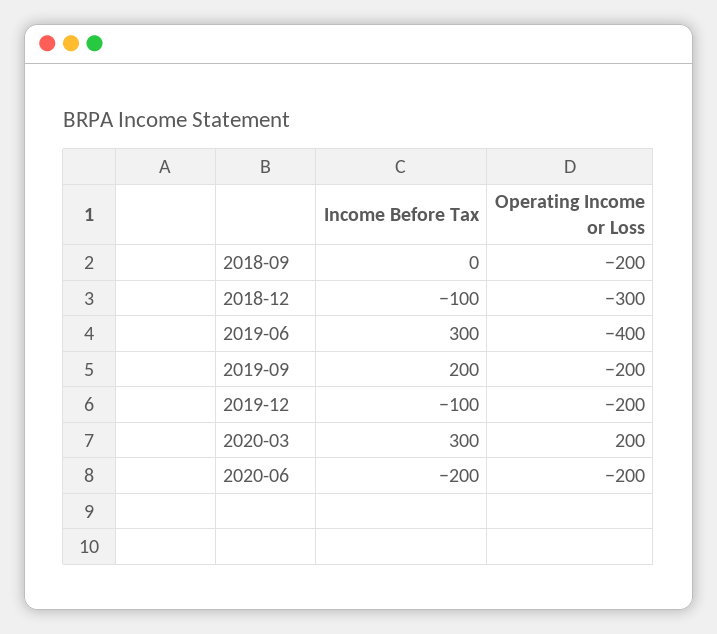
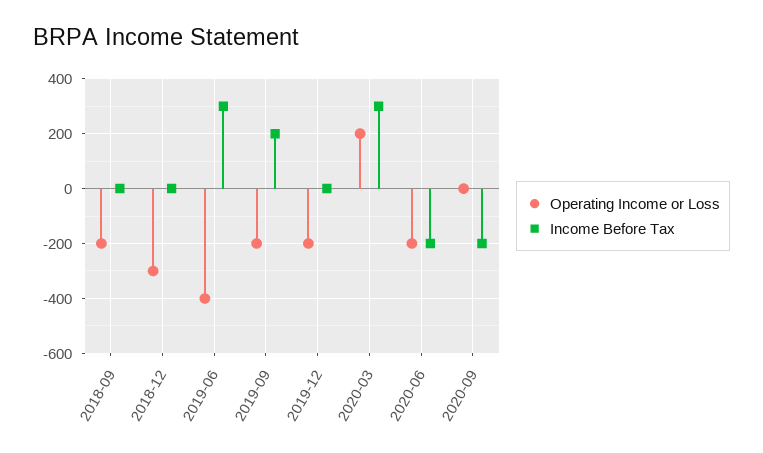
Income Before Tax, 2018-12: -100 -> 0
Income Before Tax, 2019-12: -100 -> 0
Operating Income or Loss, 2020-09: none -> 0
Income Before Tax, 2020-09: none -> -200

